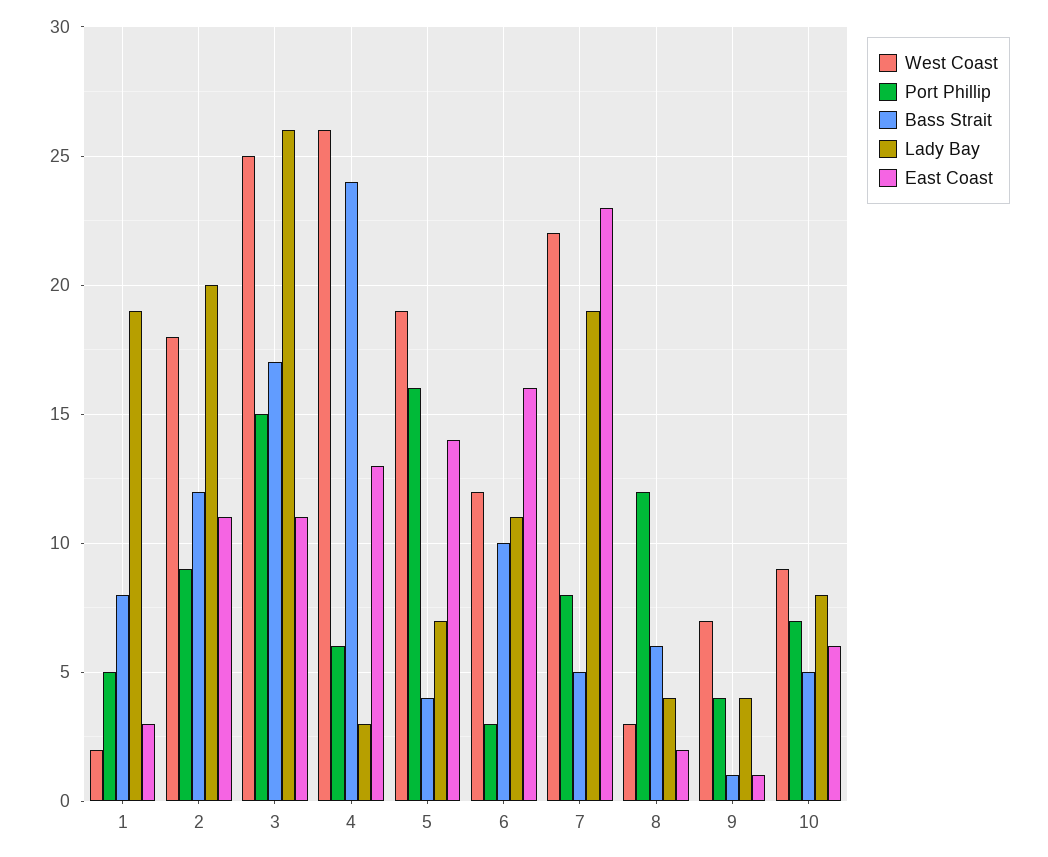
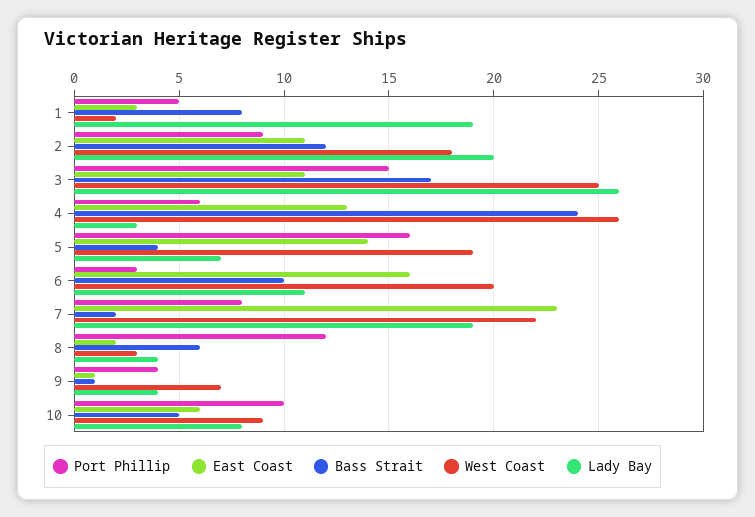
West Coast, 6: 12 -> 20
Bass Strait, 7: 5 -> 2
Port Phillip, 10: 7 -> 10

